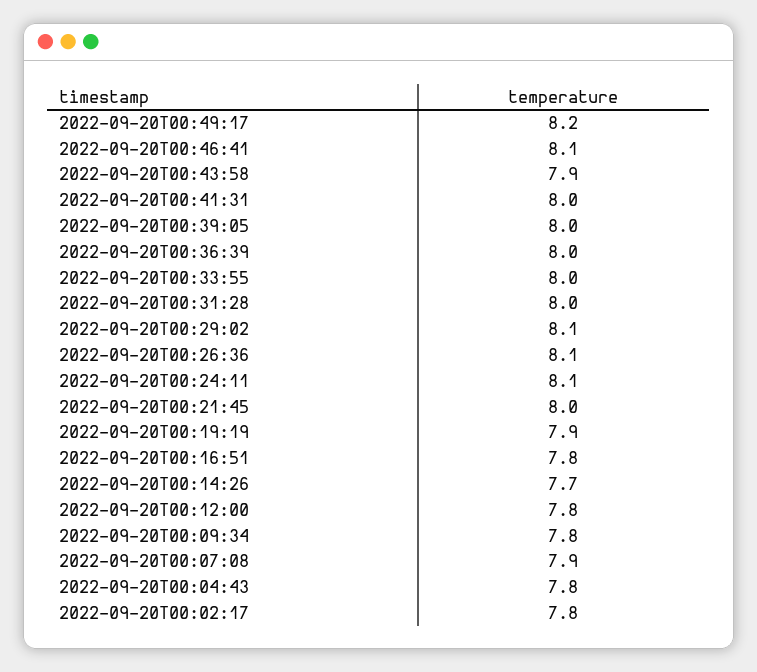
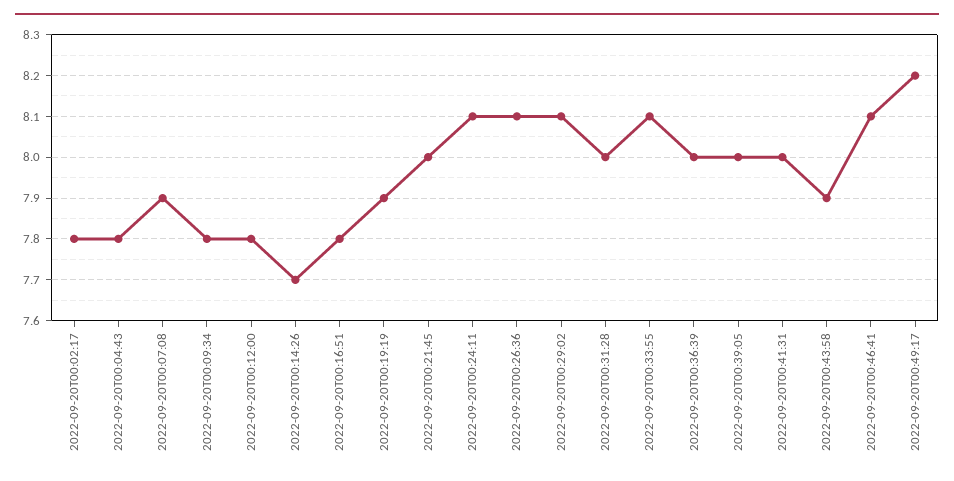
2022-09-20T00:33:55: 8 -> 8.1

